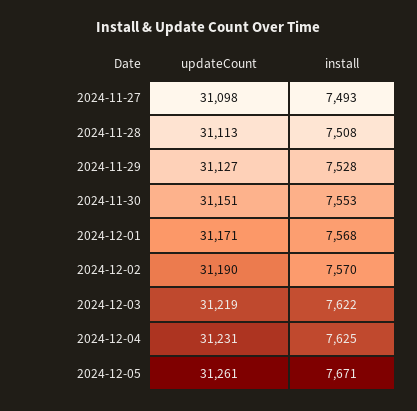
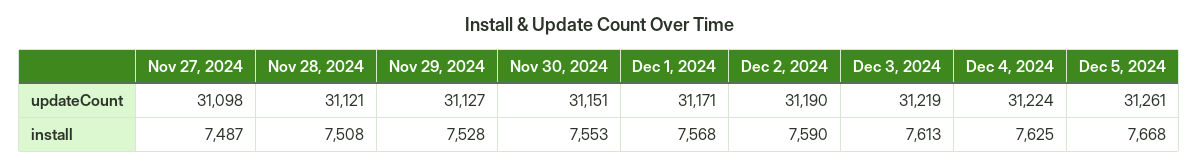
install, 2024-11-27: 7493 -> 7487
updateCount, 2024-11-28: 31113 -> 31121
install, 2024-12-02: 7570 -> 7590
install, 2024-12-03: 7622 -> 7613
updateCount, 2024-12-04: 31231 -> 31224
install, 2024-12-05: 7671 -> 7668

